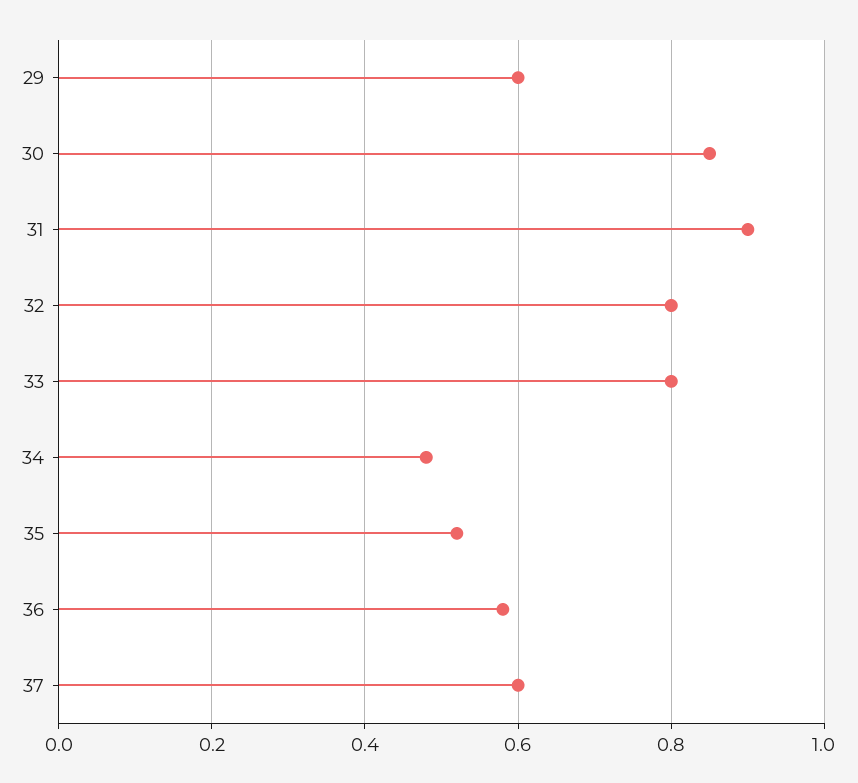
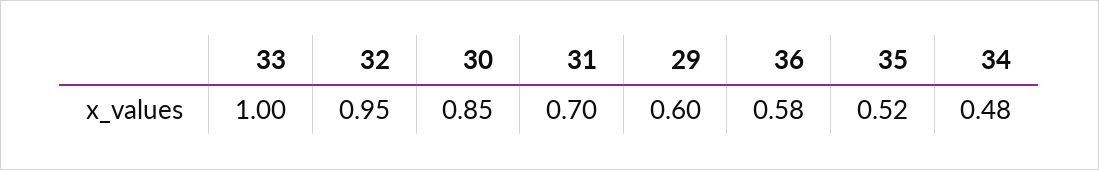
31: 0.9 -> 0.7
32: 0.8 -> 0.95
33: 0.8 -> 1
37: 0.6 -> none

